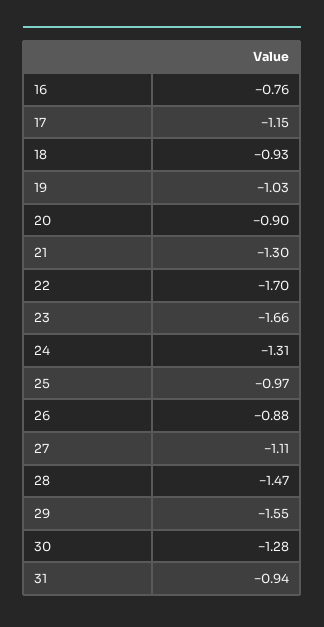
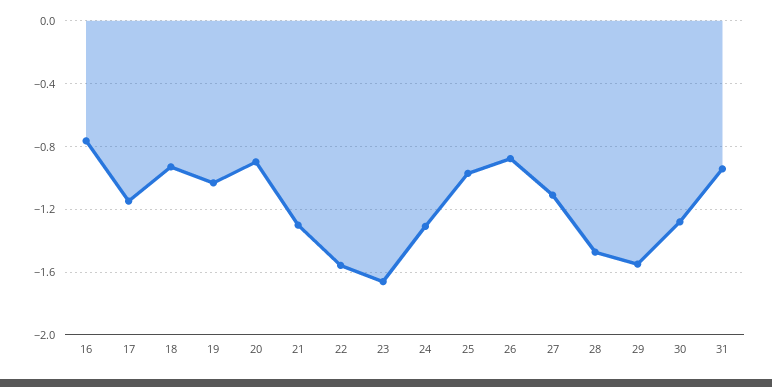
22: -1.7 -> -1.55

